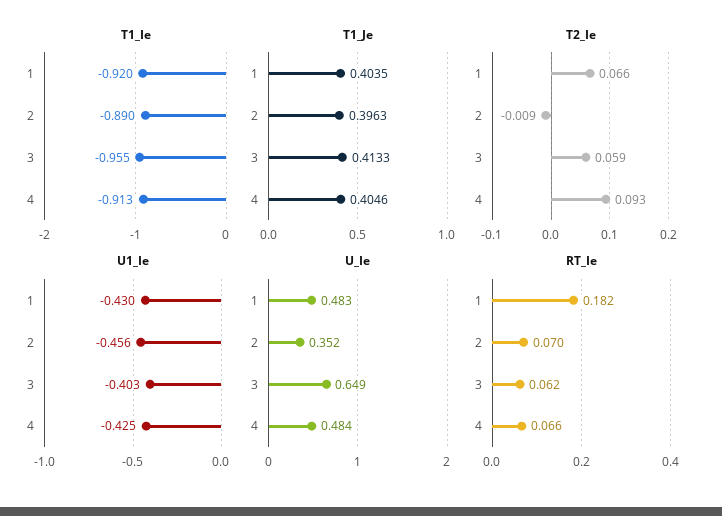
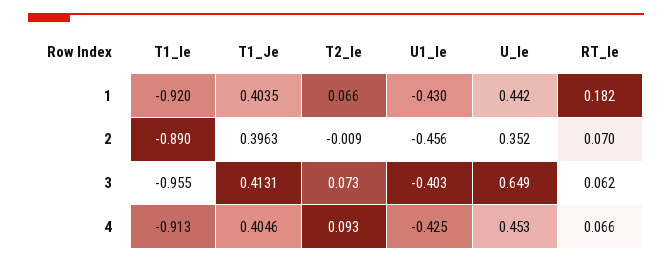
T1_Je, 3: 0.4133 -> 0.4131
T2_Ie, 3: 0.059 -> 0.073
U_Ie, 1: 0.483 -> 0.442
U_Ie, 4: 0.484 -> 0.453

